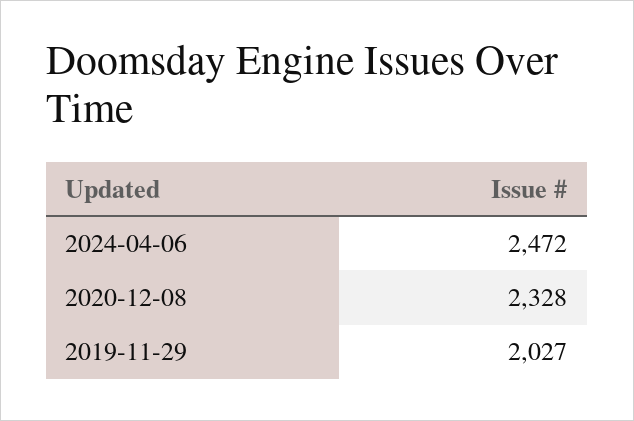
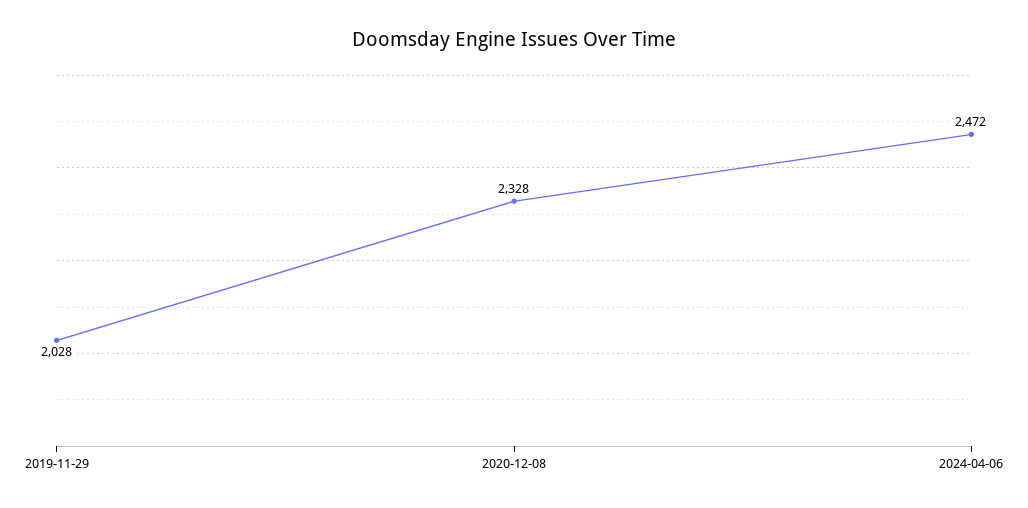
2019-11-29: 2027 -> 2028

